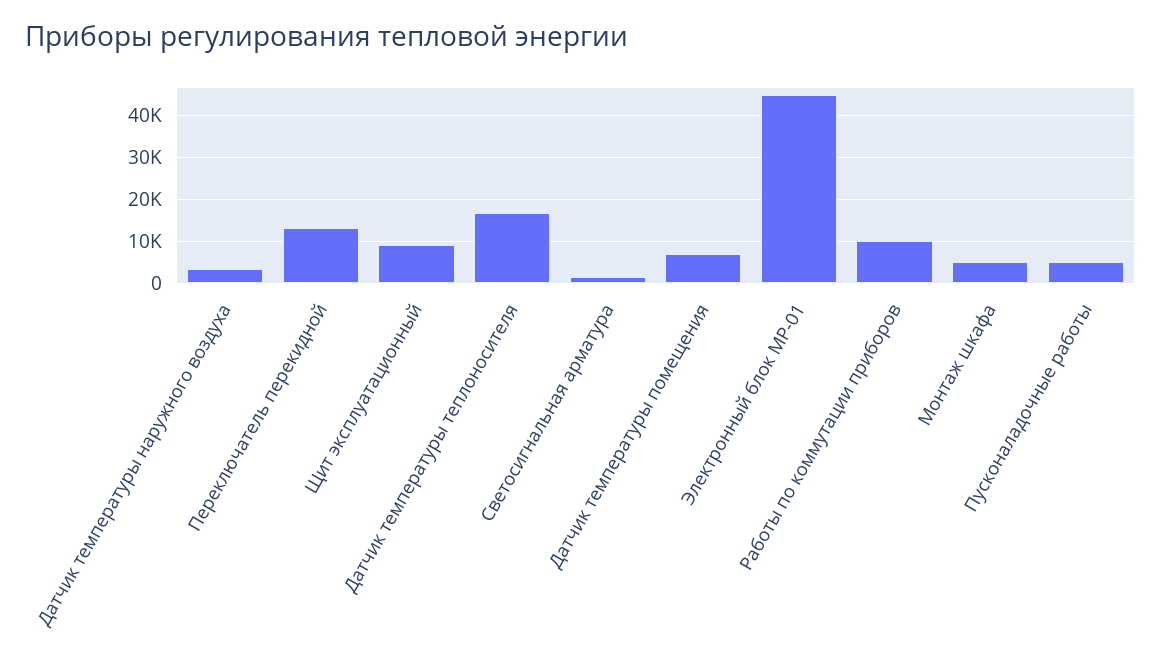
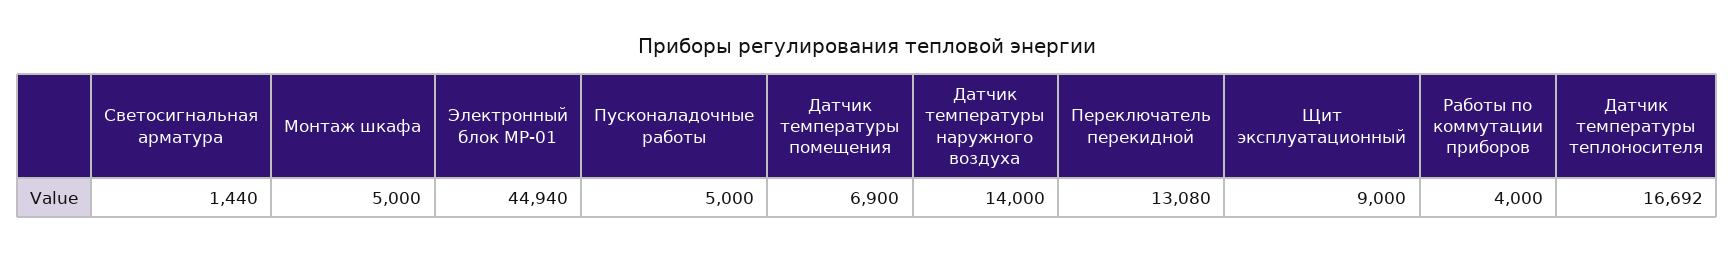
Датчик температуры наружного воздуха: 4000 -> 14000
Работы по коммутации приборов: 10000 -> 4000

